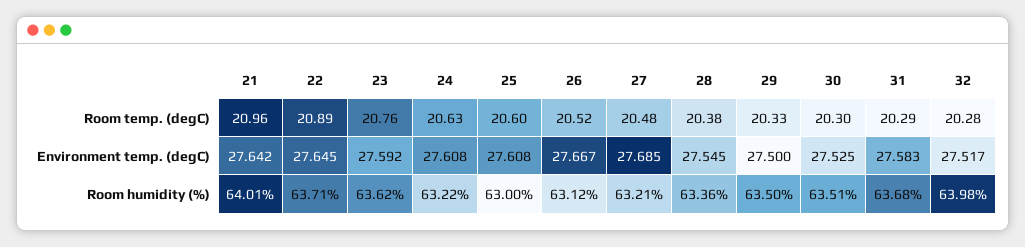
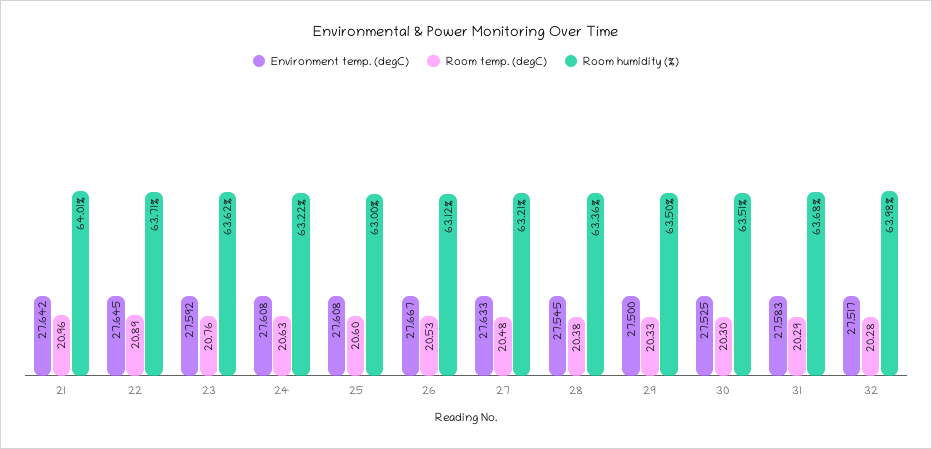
Room temp. (degC), 26: 20.52 -> 20.53
Environment temp. (degC), 27: 27.685 -> 27.633

